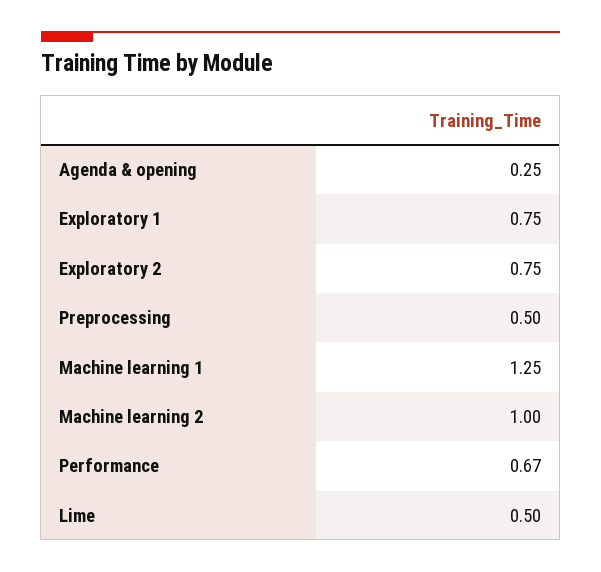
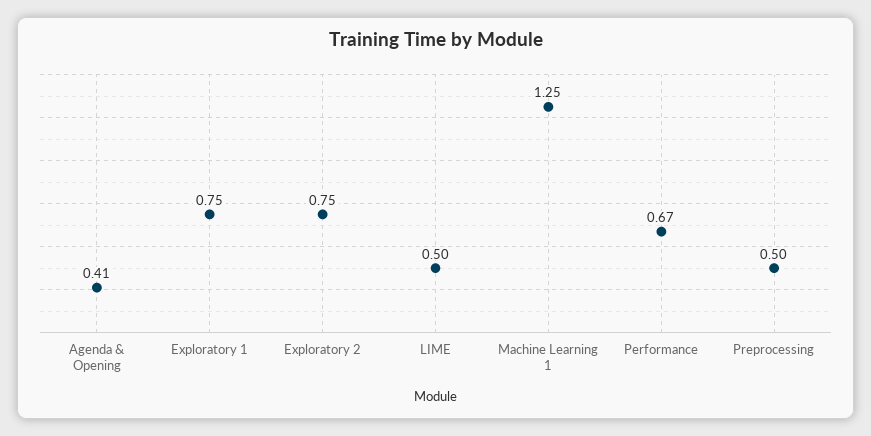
Agenda & opening: 0.25 -> 0.41
Machine learning 2: 1 -> none

